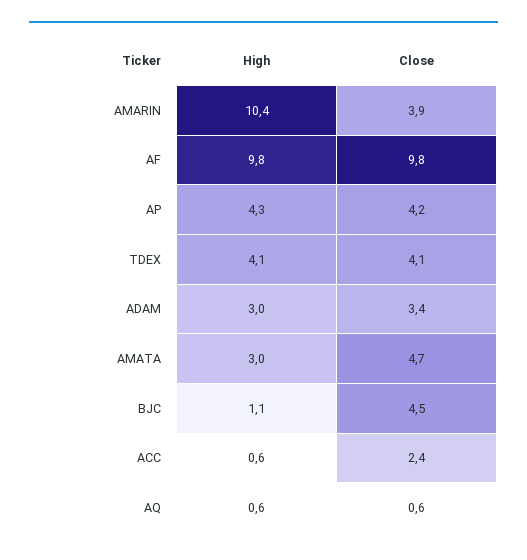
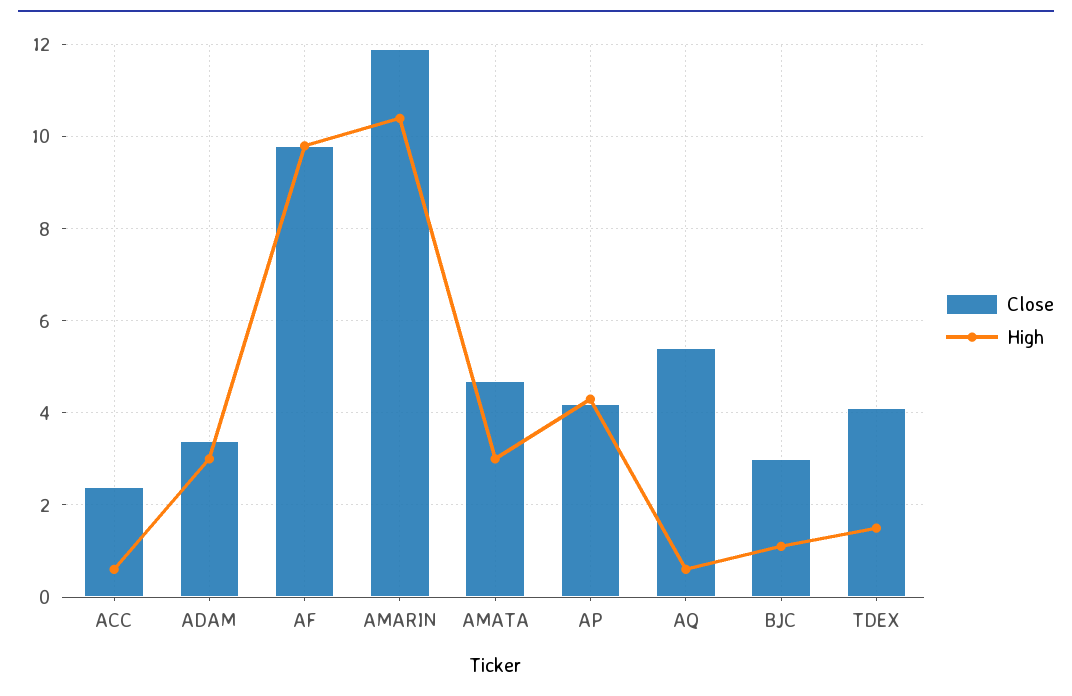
Close, AMARIN: 3.9 -> 12
High, TDEX: 4.1 -> 1.5
Close, BJC: 4.5 -> 3
Close, AQ: 0.6 -> 5.5

